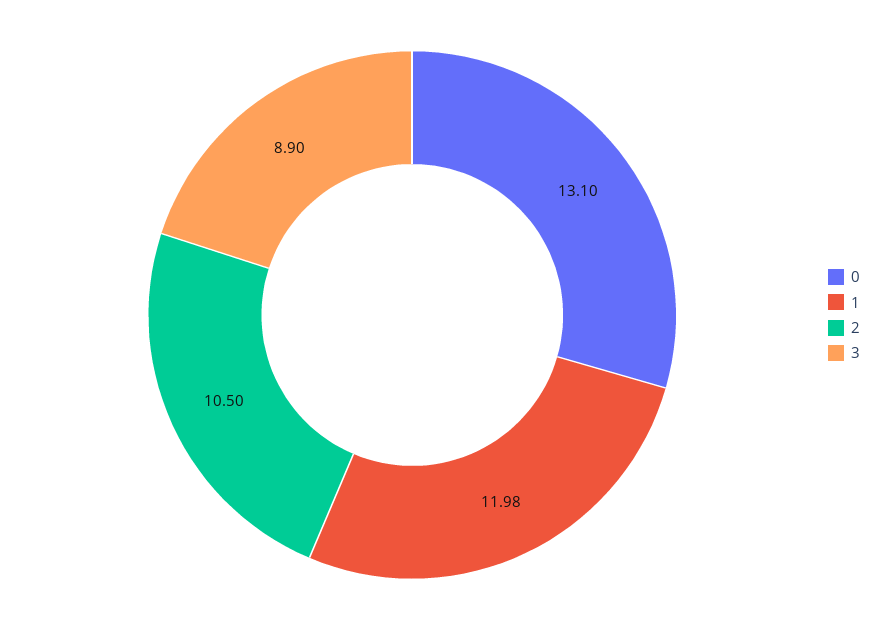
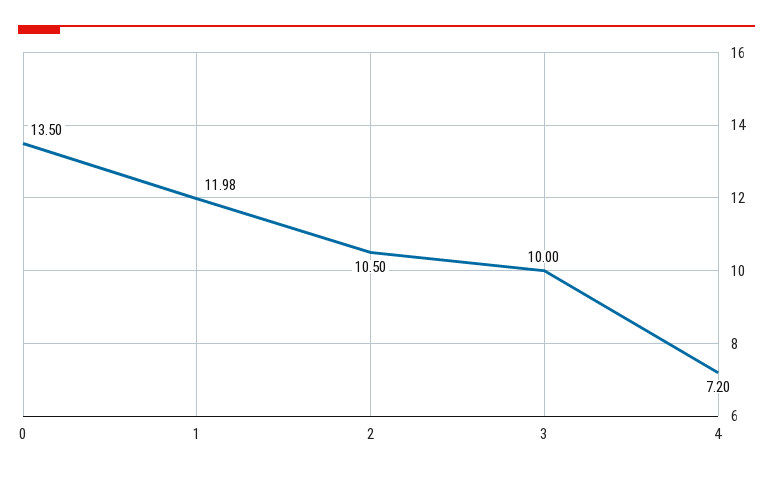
0: 13.1 -> 13.5
3: 8.9 -> 10
4: none -> 7.2

